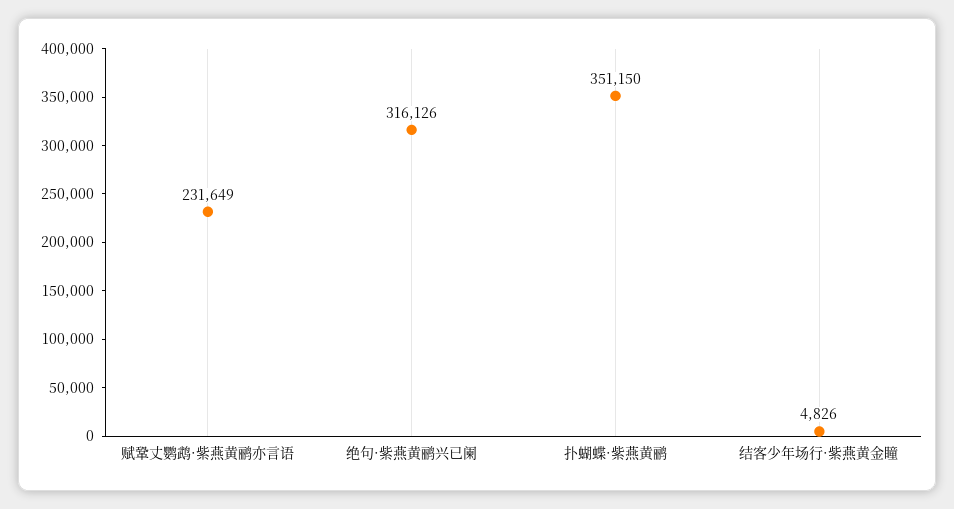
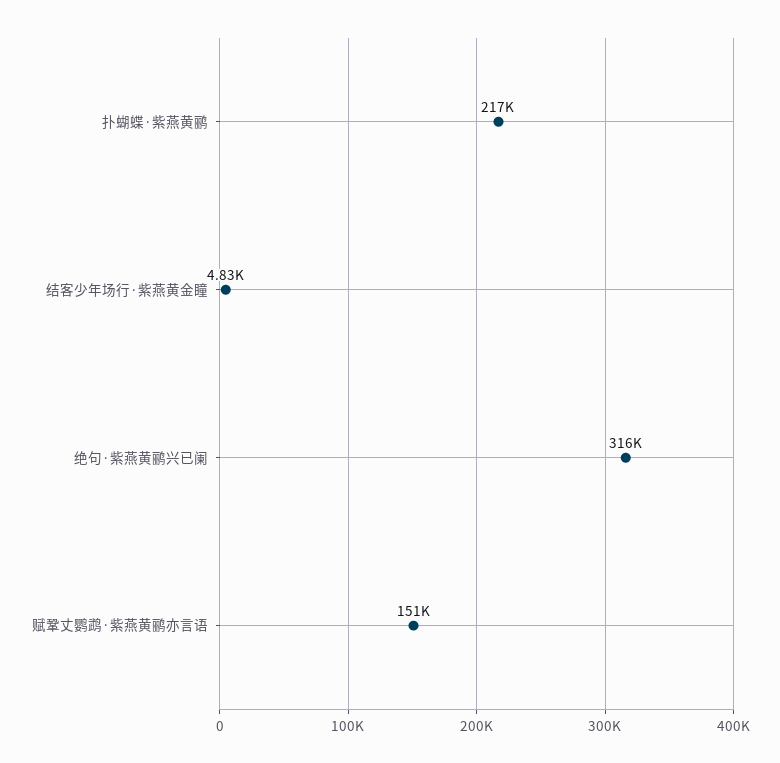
赋鞏丈鹦鹉·紫燕黄鹂亦言语: 231649 -> 151000
扑蝴蝶·紫燕黄鹂: 351150 -> 217000

